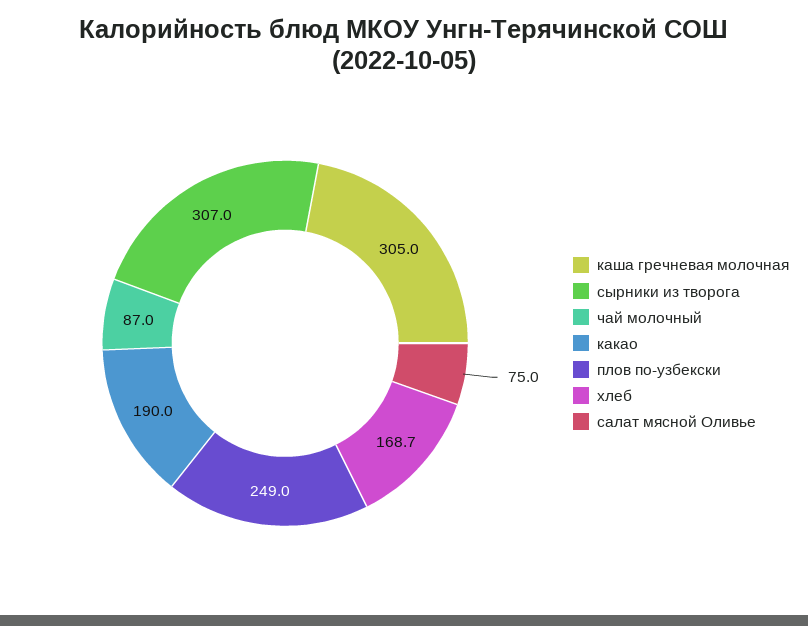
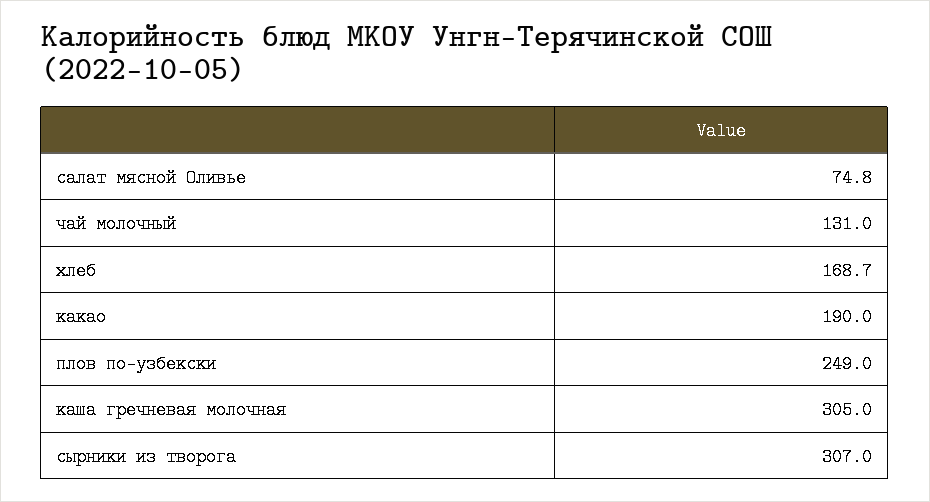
чай молочный: 87 -> 131
салат мясной Оливье: 75 -> 74.8

